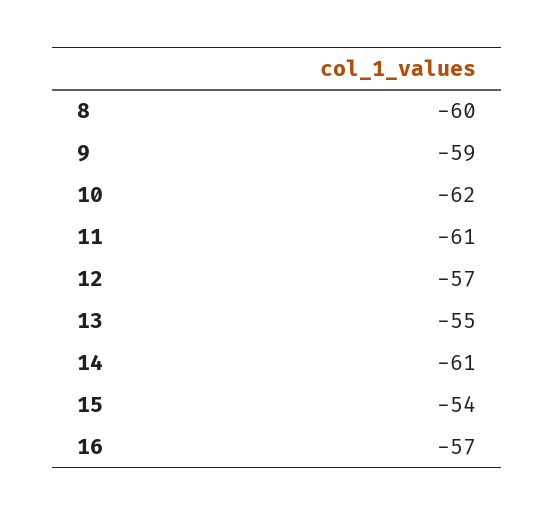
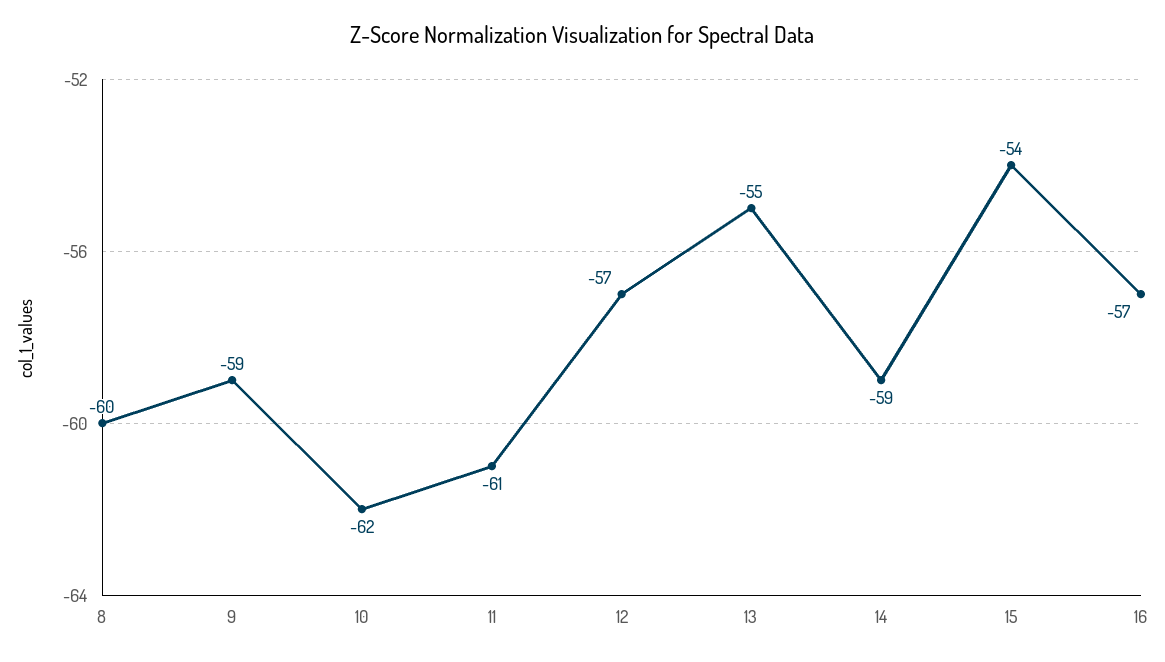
14: -61 -> -59

